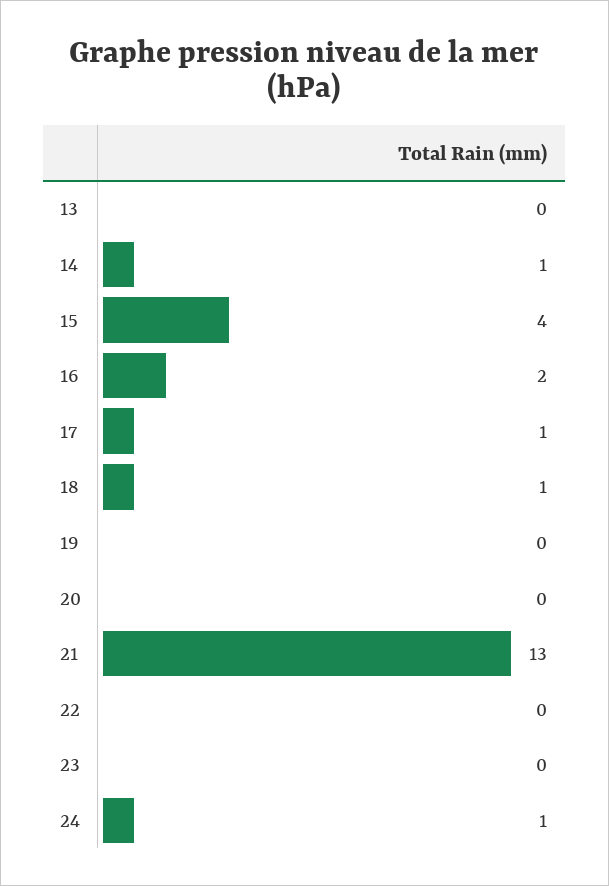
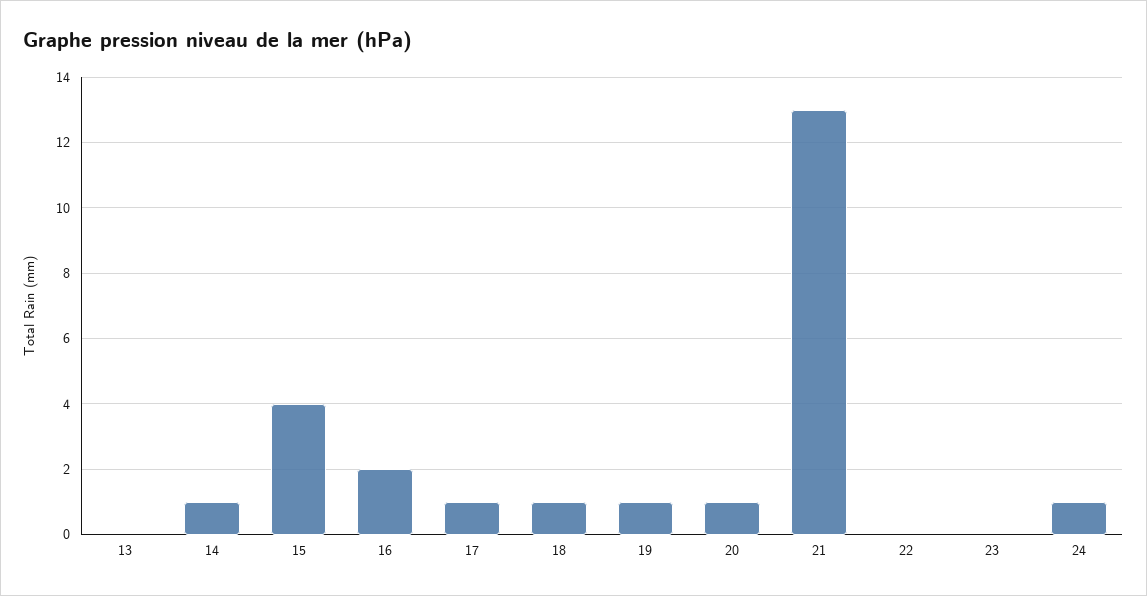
19: 0 -> 1
20: 0 -> 1

